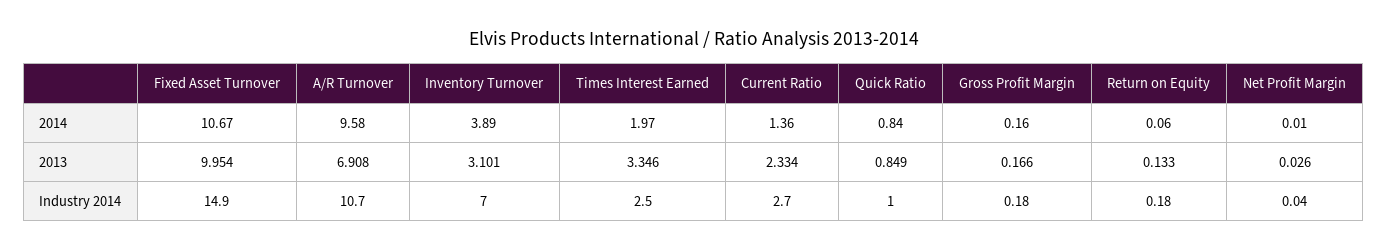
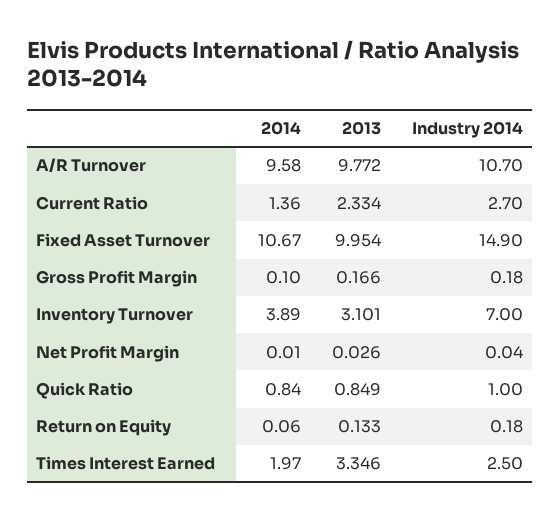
Gross Profit Margin, 2014: 0.16 -> 0.1
A/R Turnover, 2013: 6.908 -> 9.772

